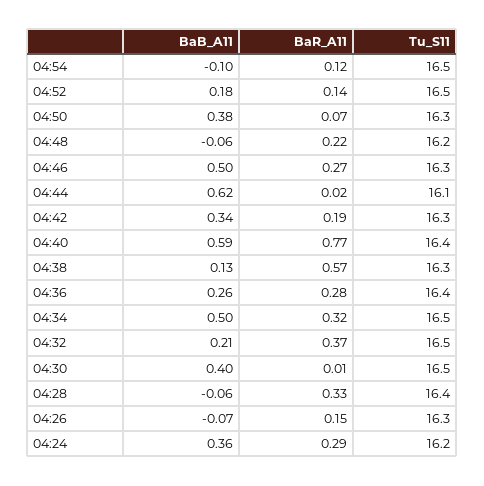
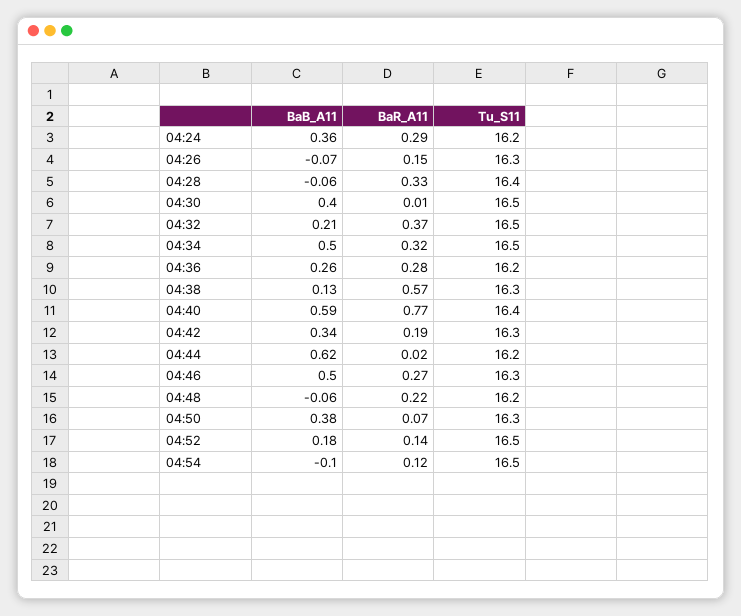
Tu_S11, 04:44: 16.1 -> 16.2
Tu_S11, 04:36: 16.4 -> 16.2

